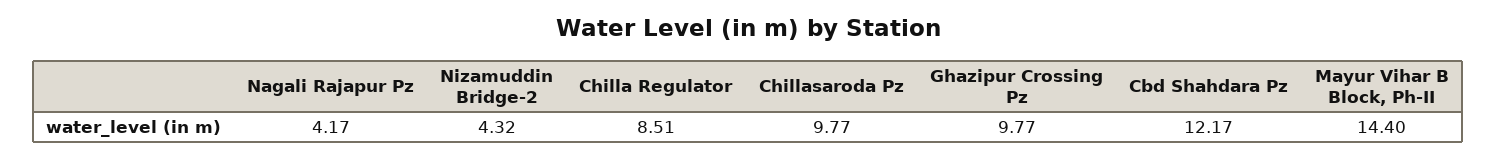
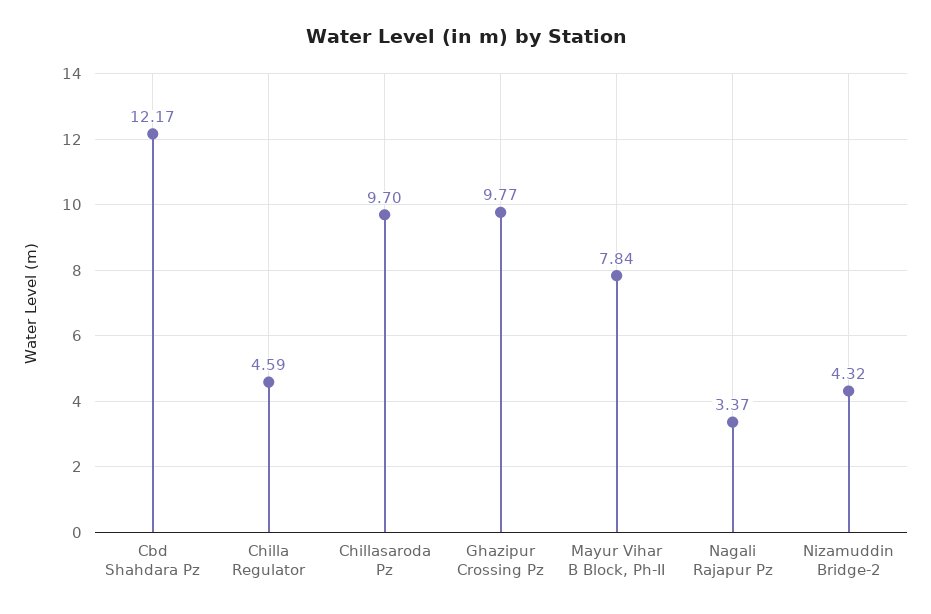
Nagali Rajapur Pz: 4.17 -> 3.37
Chilla Regulator: 8.51 -> 4.59
Chillasaroda Pz: 9.77 -> 9.7
Mayur Vihar B Block, Ph-II: 14.4 -> 7.84

